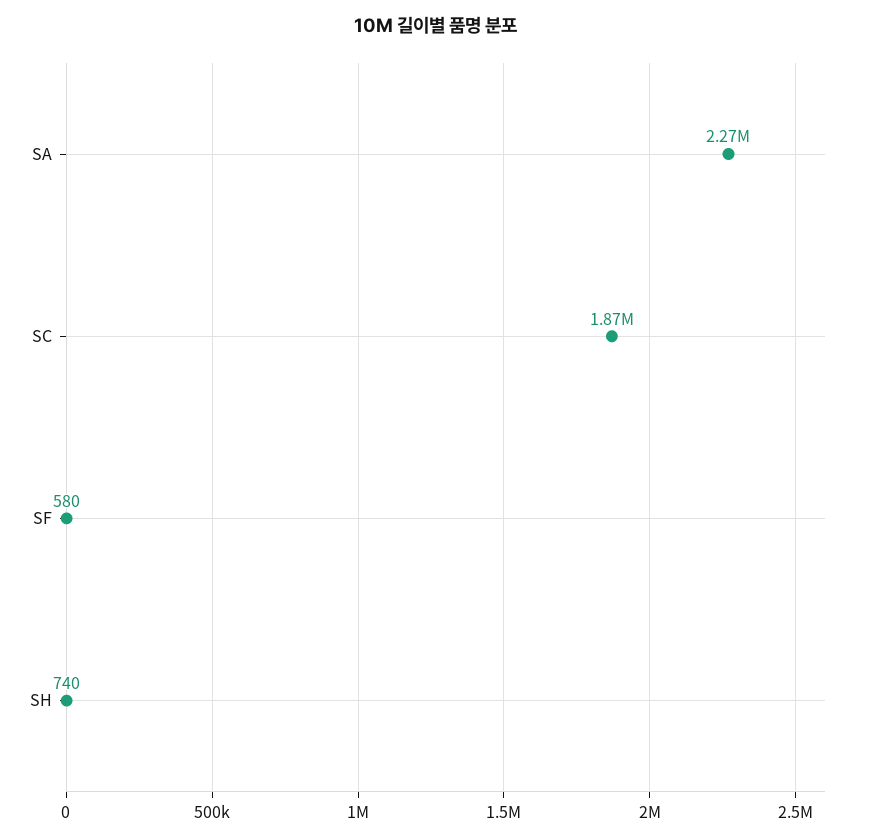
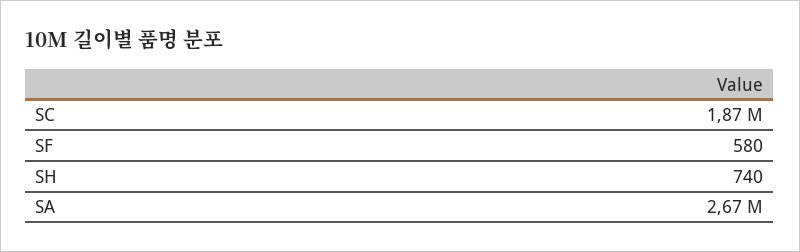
SA: 2270000 -> 2670000

